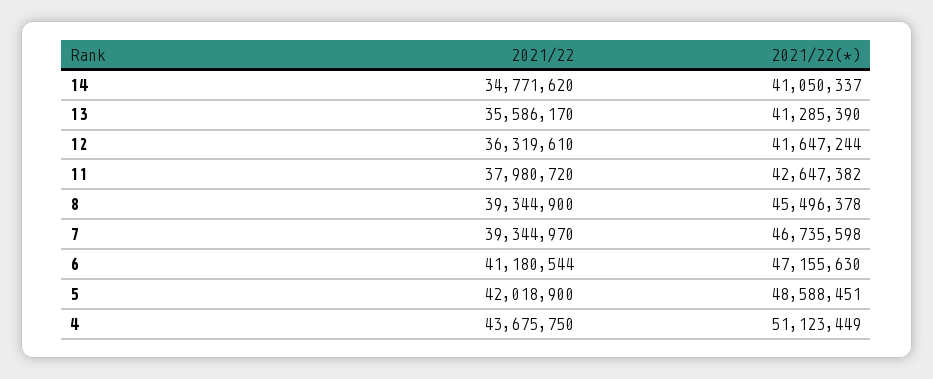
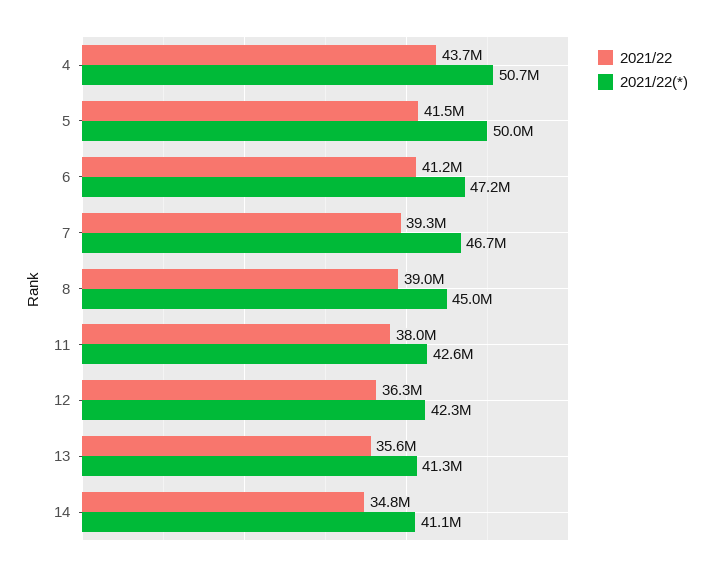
2021/22(*), 12: 41647244 -> 42300000
2021/22, 8: 39344900 -> 39000000
2021/22(*), 8: 45496378 -> 45000000
2021/22, 5: 42018900 -> 41500000
2021/22(*), 5: 48588451 -> 50000000
2021/22(*), 4: 51123449 -> 50700000

